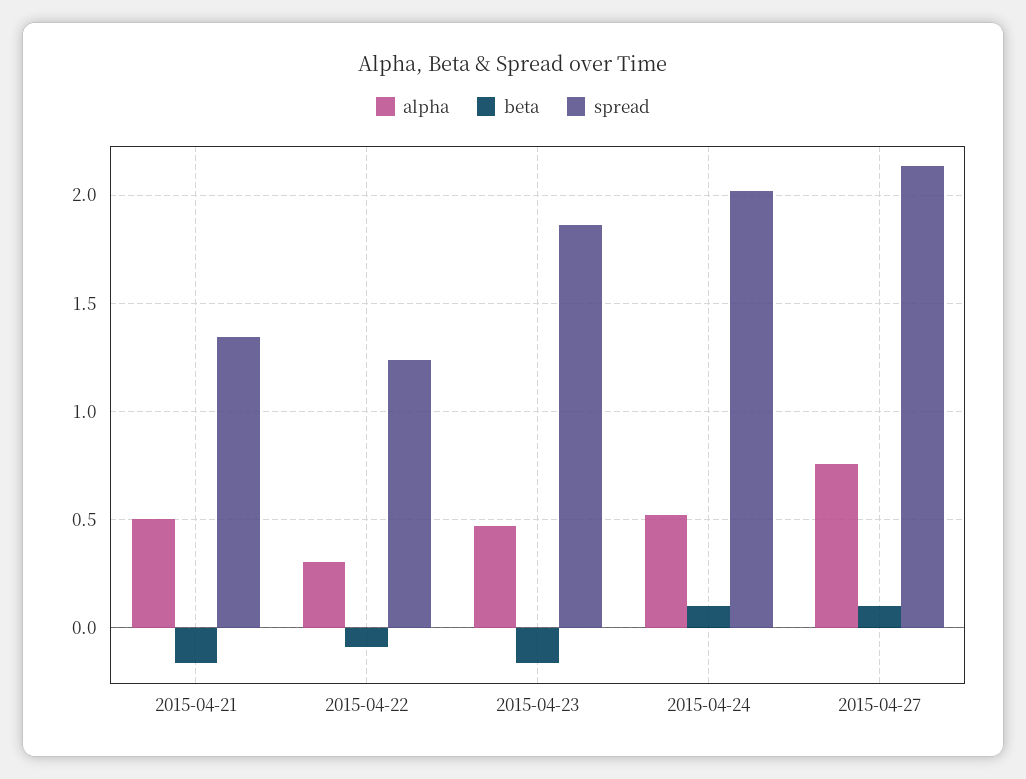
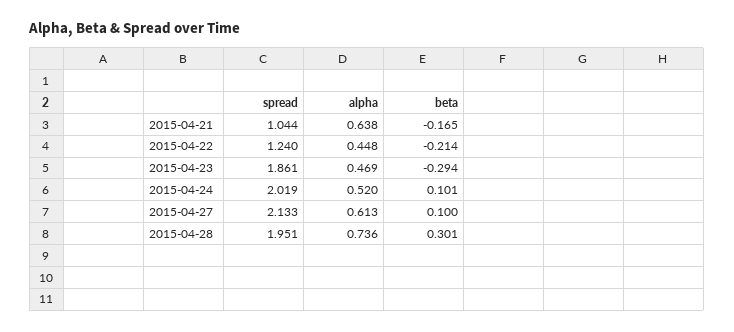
alpha, 2015-04-21: 0.5 -> 0.638
spread, 2015-04-21: 1.35 -> 1.044
alpha, 2015-04-22: 0.3 -> 0.448
beta, 2015-04-22: -0.1 -> -0.214
beta, 2015-04-23: -0.15 -> -0.294
alpha, 2015-04-27: 0.75 -> 0.613
spread, 2015-04-28: none -> 1.951
alpha, 2015-04-28: none -> 0.736
beta, 2015-04-28: none -> 0.301

